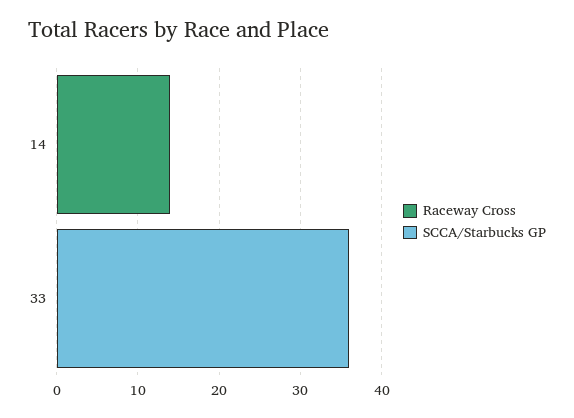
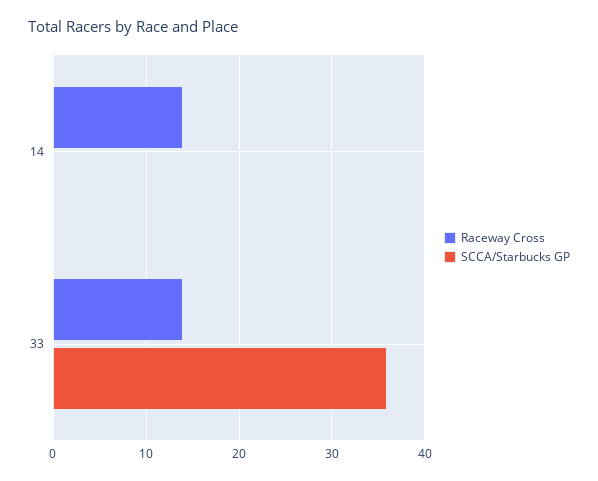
Raceway Cross, 33: 0 -> 14

